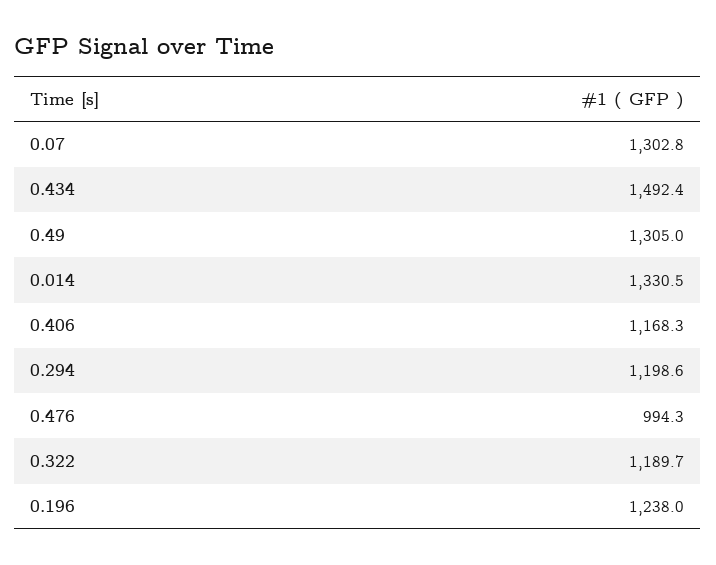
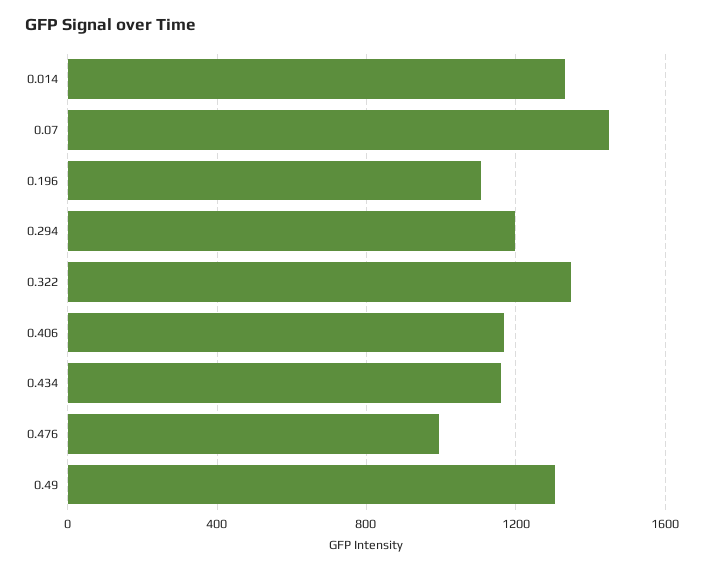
0.07: 1302.8 -> 1450
0.434: 1492.4 -> 1150
0.322: 1189.7 -> 1350
0.196: 1238 -> 1100

